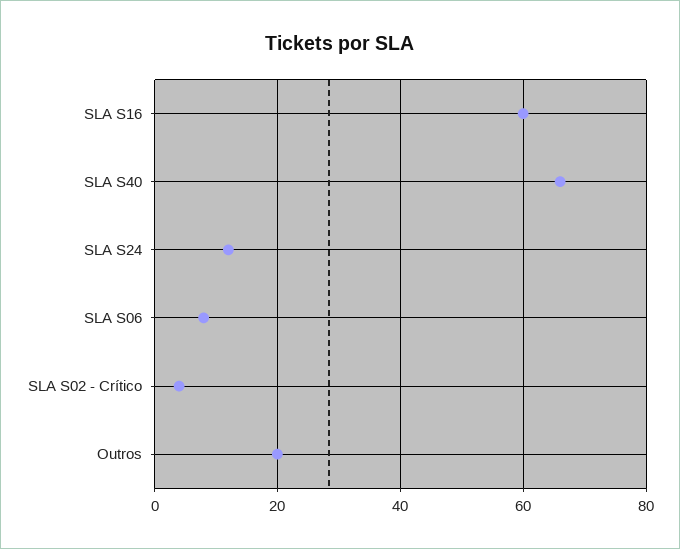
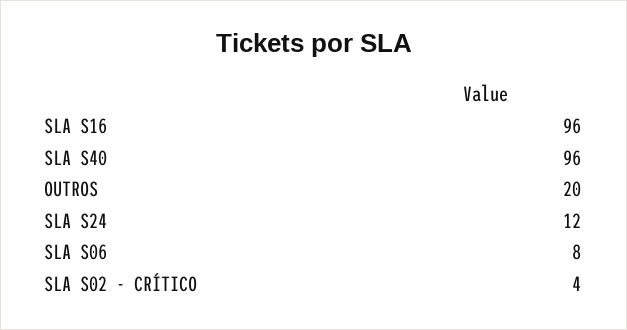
SLA S16: 60 -> 96
SLA S40: 65 -> 96

